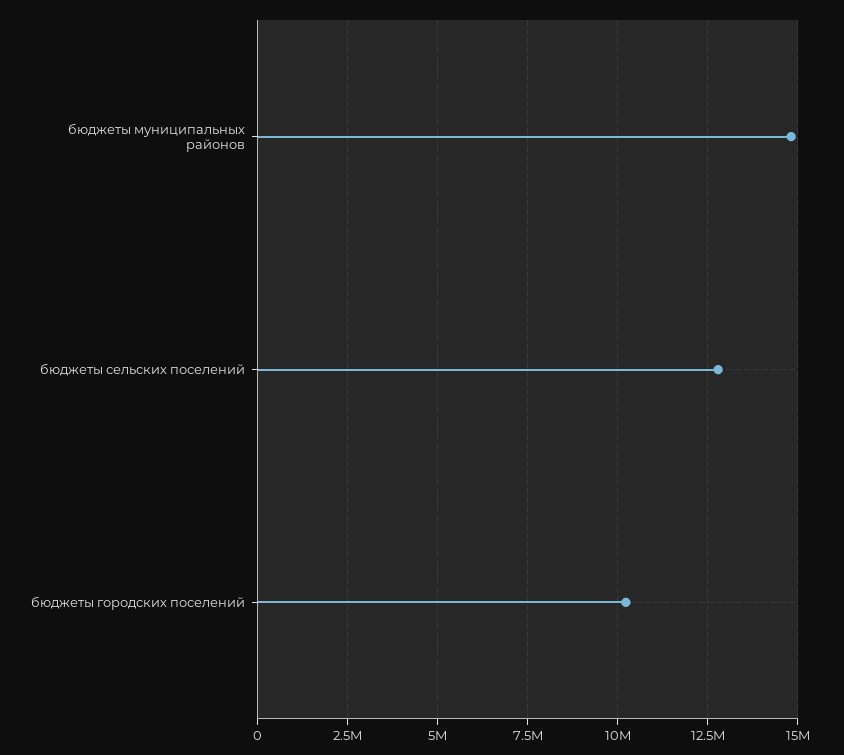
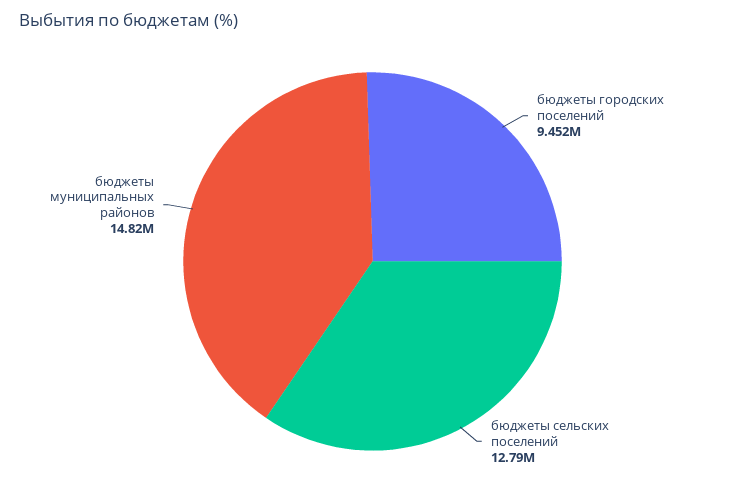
бюджеты городских поселений: 10250000 -> 9452000

